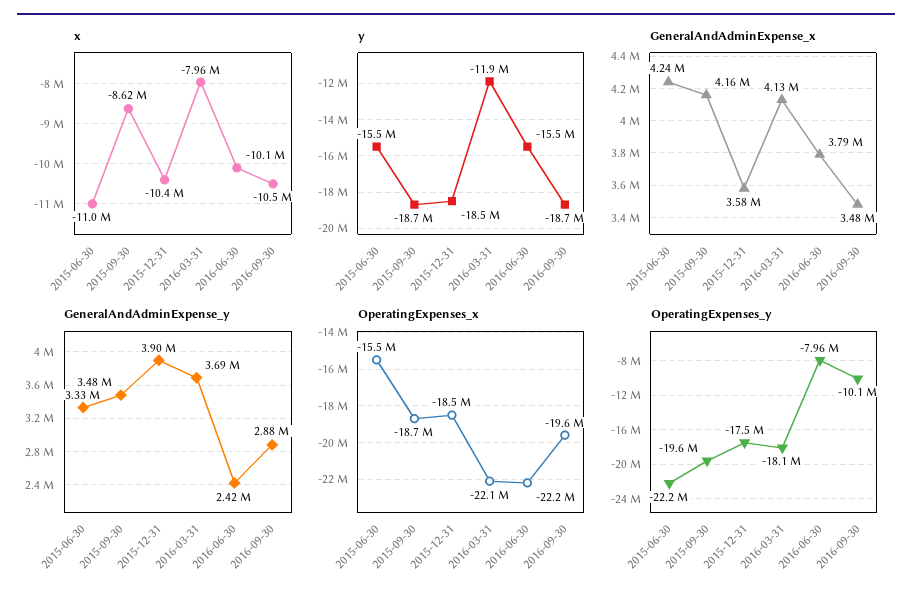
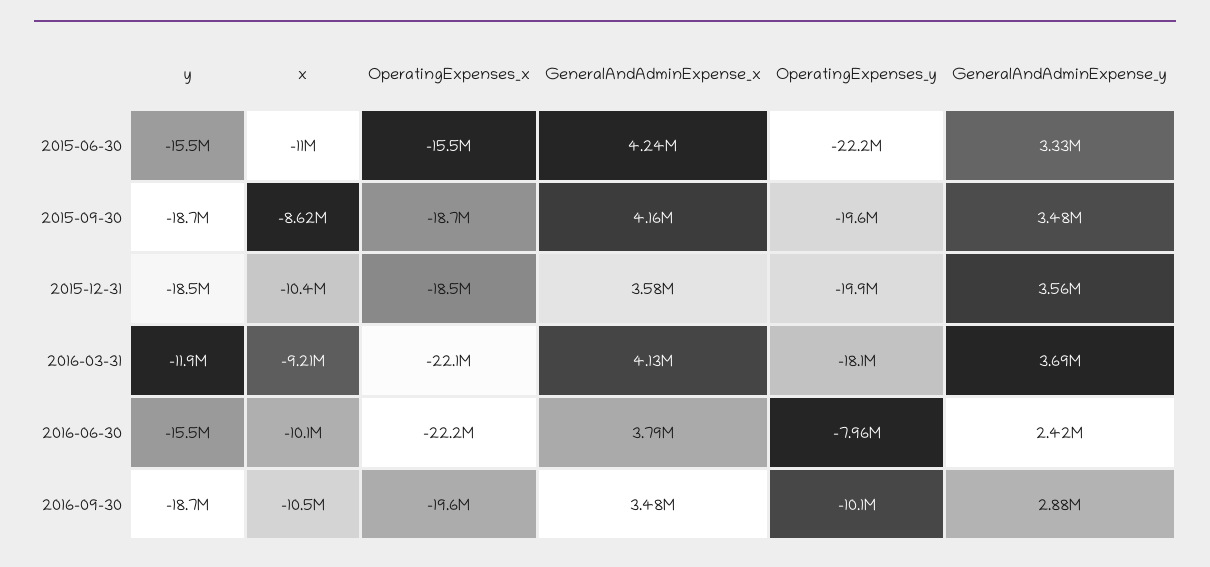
x, 2016-03-31: -7960000 -> -9210000
GeneralAndAdminExpense_y, 2015-12-31: 3900000 -> 3560000
OperatingExpenses_y, 2015-12-31: -17500000 -> -19900000

